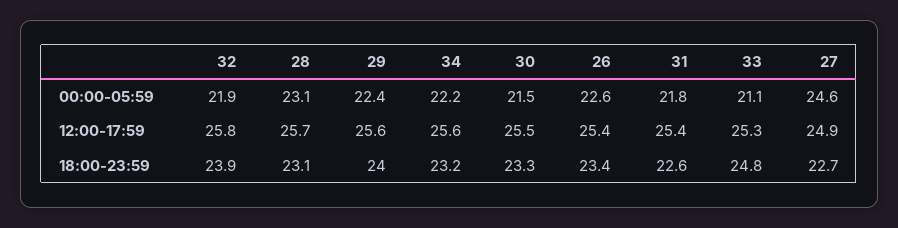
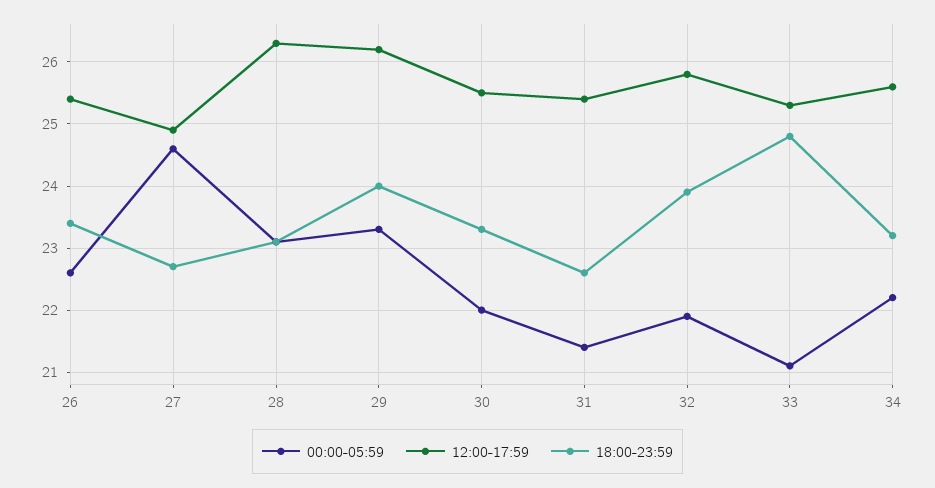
00:00-05:59, 29: 22.4 -> 23.3
00:00-05:59, 30: 21.5 -> 22
00:00-05:59, 31: 21.8 -> 21.4
12:00-17:59, 28: 25.7 -> 26.3
12:00-17:59, 29: 25.6 -> 26.2

